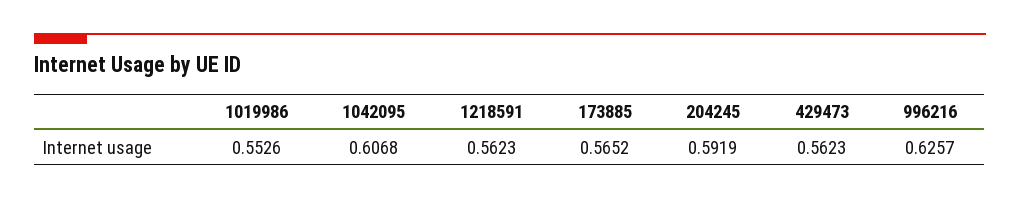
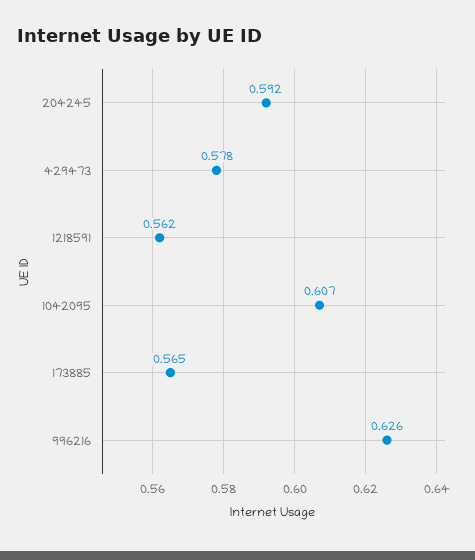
1019986: 0.5526 -> none
429473: 0.5623 -> 0.578

